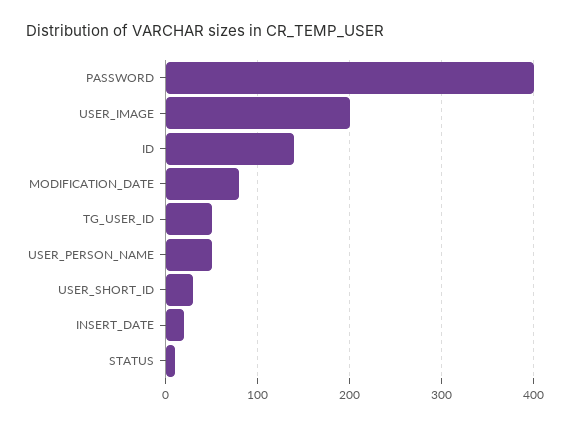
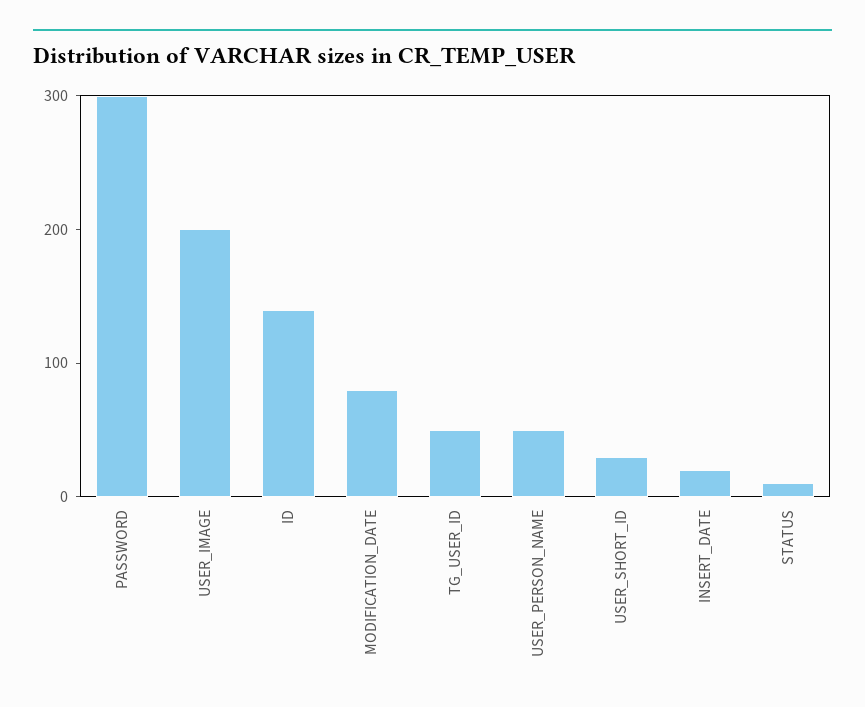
PASSWORD: 400 -> 300

